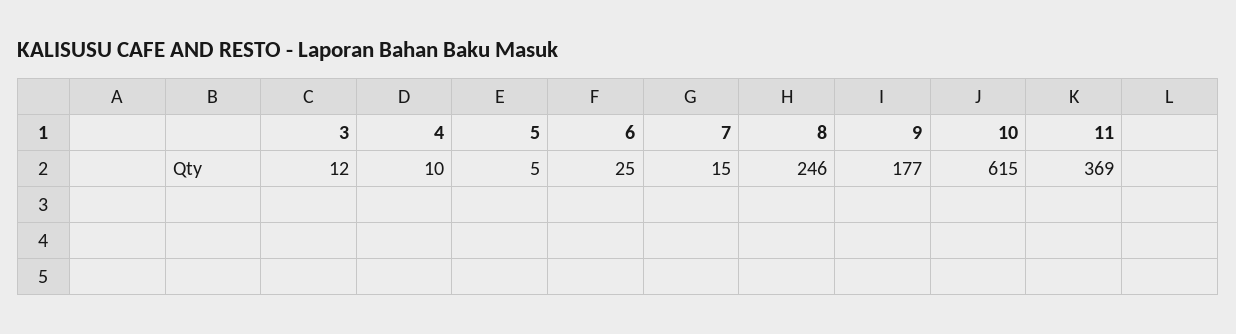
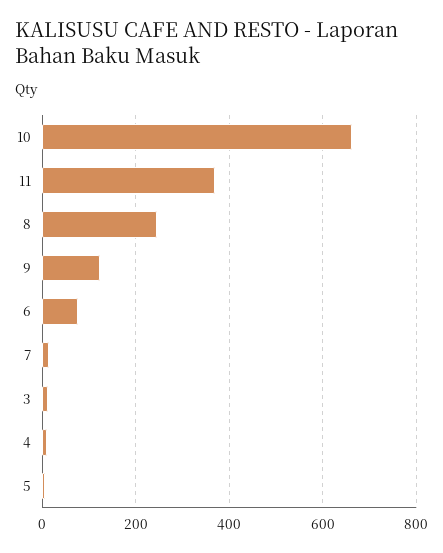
6: 25 -> 80
9: 177 -> 120
10: 615 -> 660

